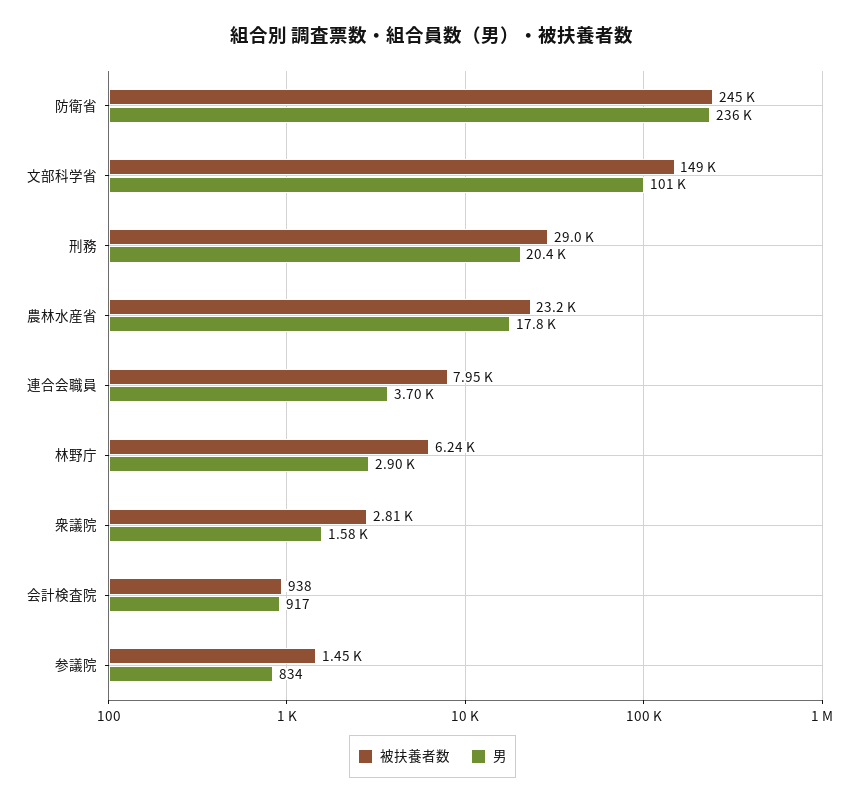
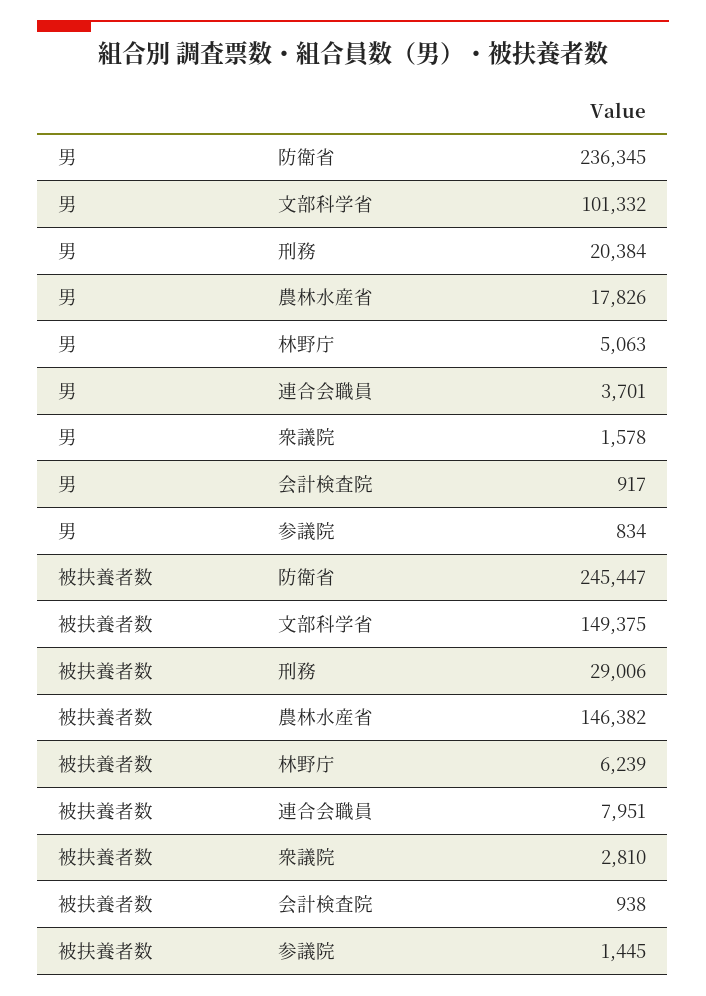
被扶養者数, 農林水産省: 23200 -> 146382
男, 林野庁: 2900 -> 5063

